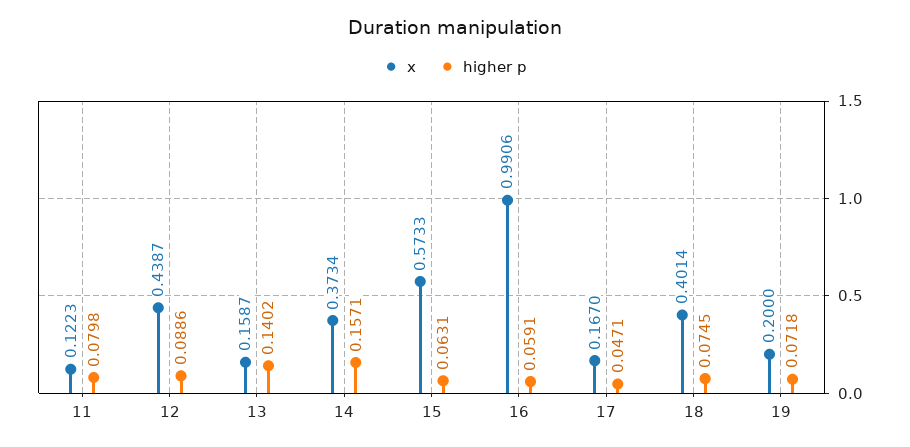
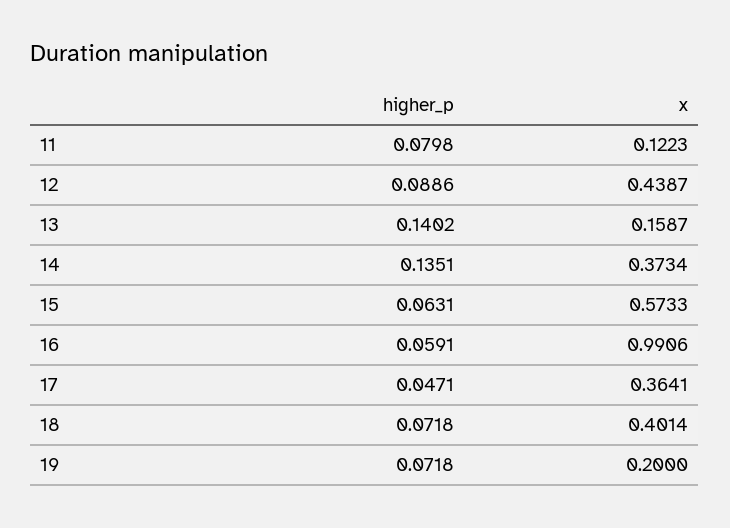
higher p, 14: 0.1571 -> 0.1351
x, 17: 0.167 -> 0.3641
higher p, 18: 0.0745 -> 0.0718

